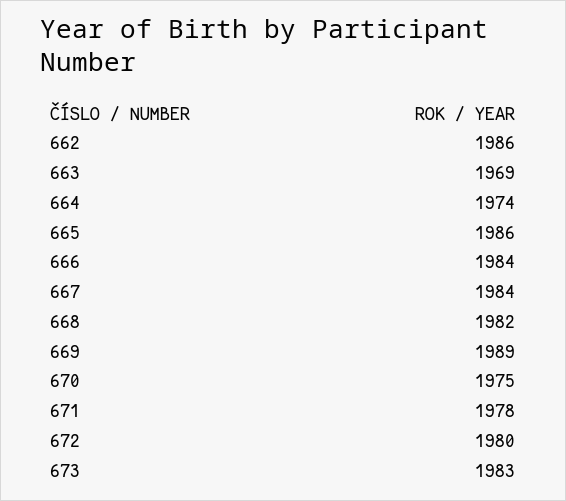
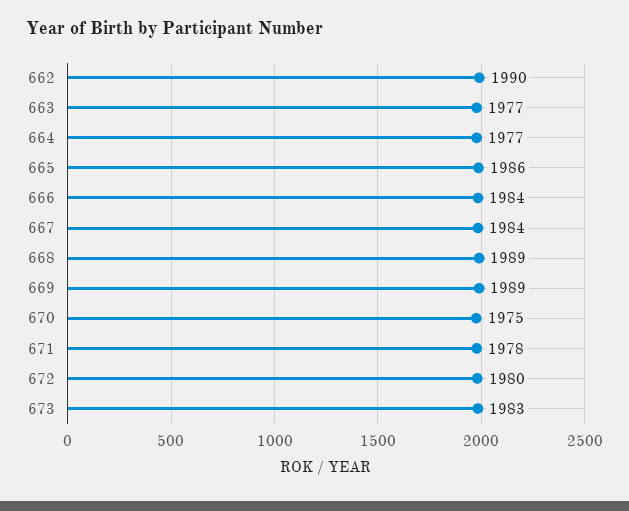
662: 1986 -> 1990
663: 1969 -> 1977
664: 1974 -> 1977
668: 1982 -> 1989

